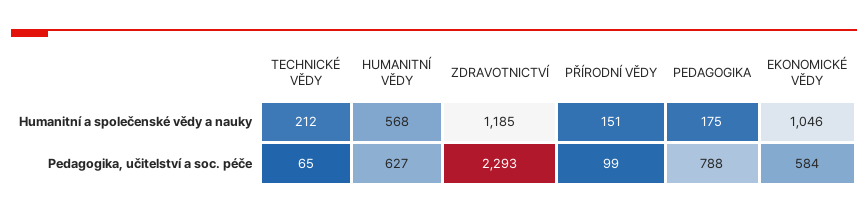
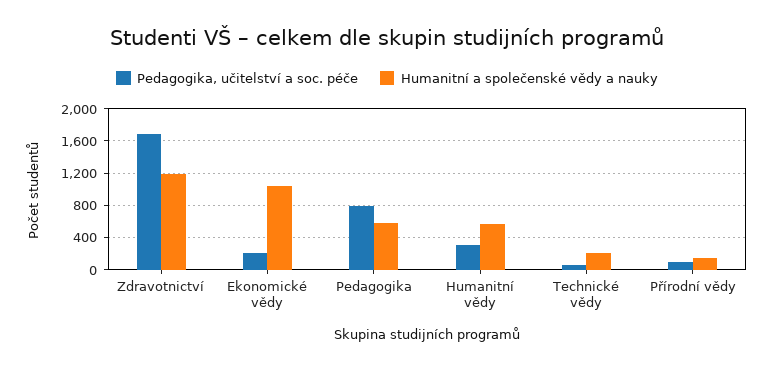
Humanitní a společenské vědy a nauky, PEDAGOGIKA: 175 -> 600
Pedagogika, učitelství a soc. péče, HUMANITNÍ VĚDY: 627 -> 300
Pedagogika, učitelství a soc. péče, ZDRAVOTNICTVÍ: 2293 -> 1700
Pedagogika, učitelství a soc. péče, EKONOMICKÉ VĚDY: 584 -> 200

